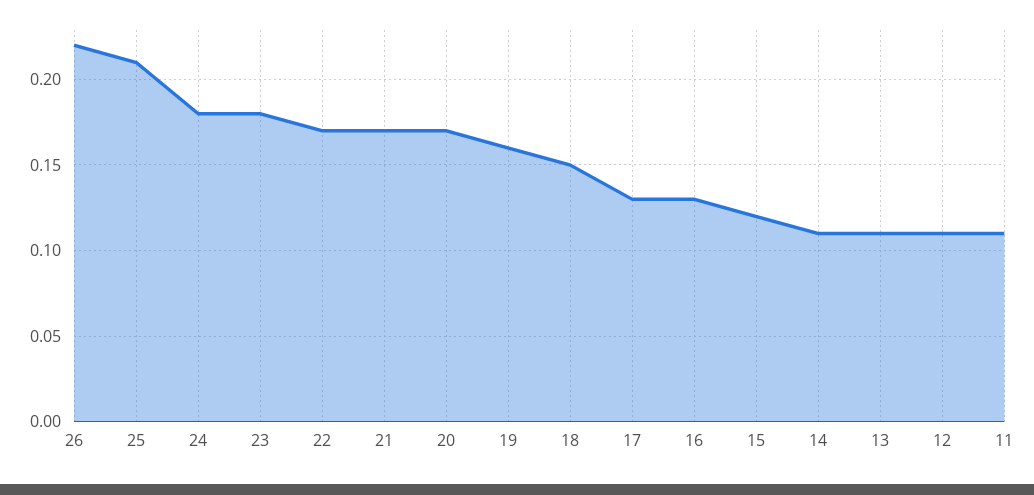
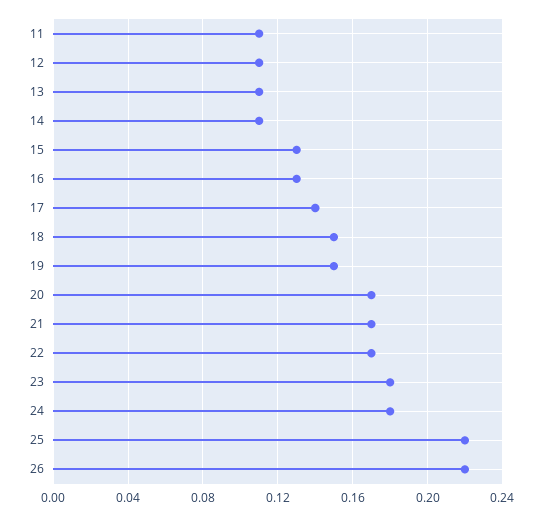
25: 0.21 -> 0.22
19: 0.16 -> 0.15
17: 0.13 -> 0.14
15: 0.12 -> 0.13

